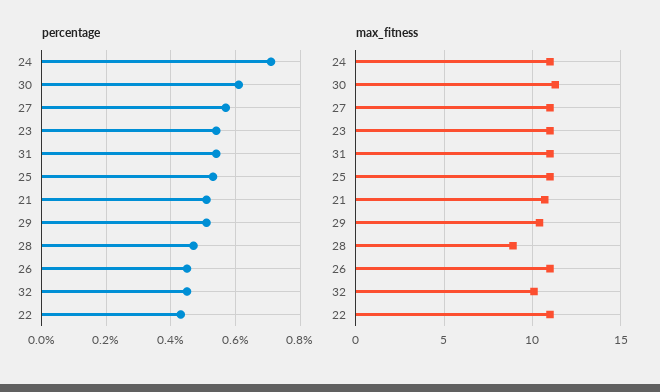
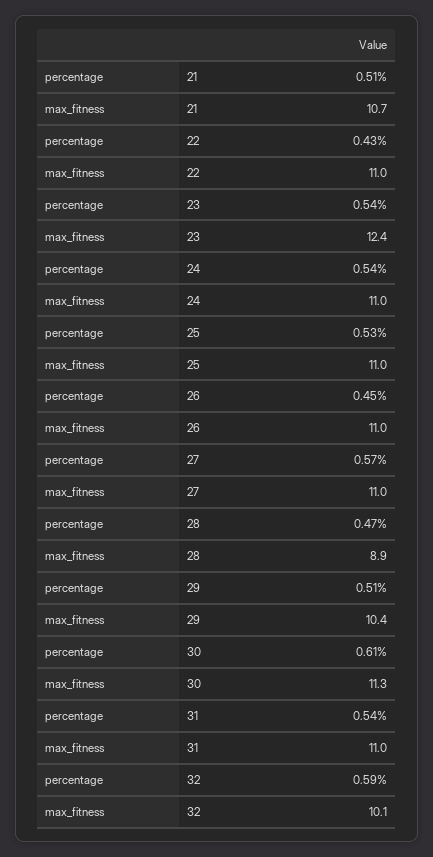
percentage, 24: 0.7 -> 0.54
percentage, 32: 0.45 -> 0.59
max_fitness, 23: 11 -> 12.4

